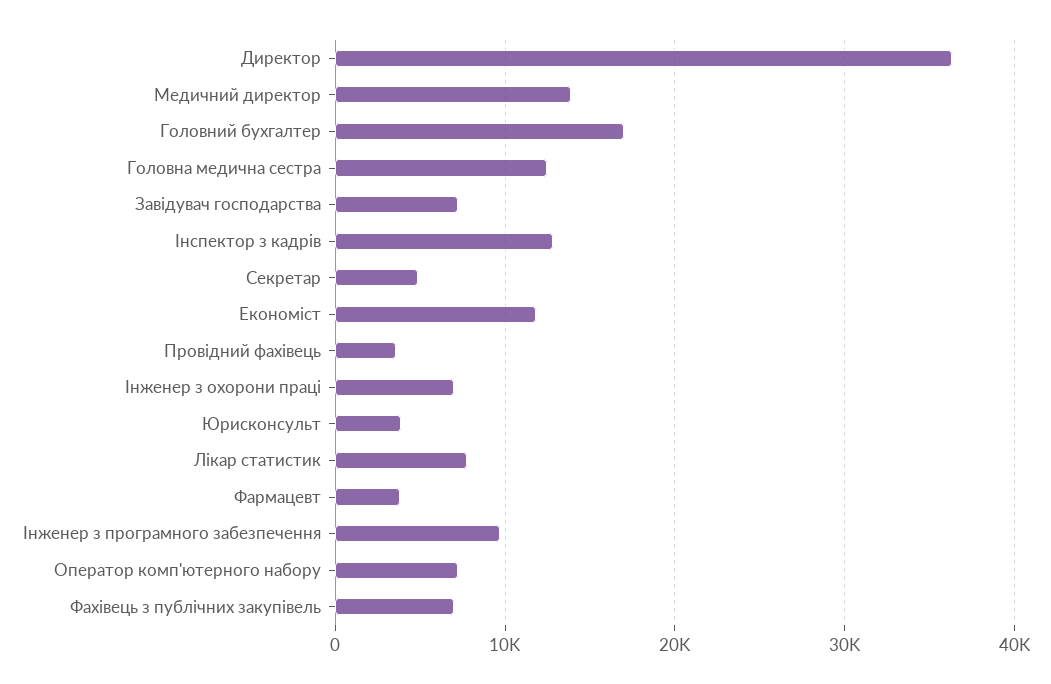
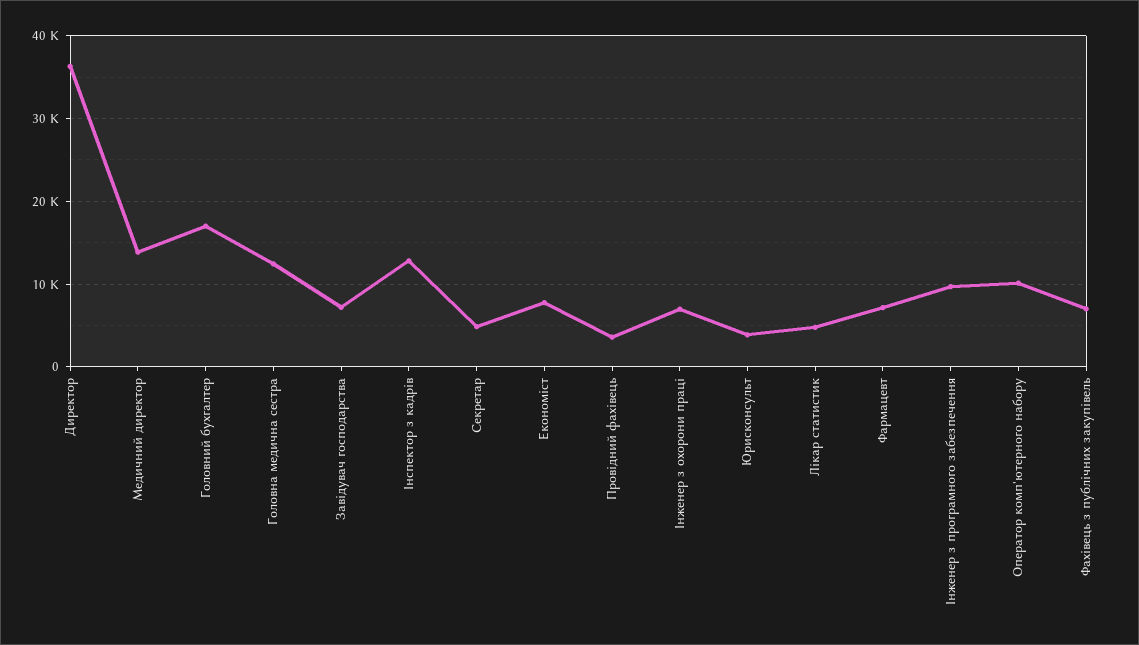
Економіст: 12000 -> 8000
Лікар статистик: 8000 -> 5000
Фармацевт: 4000 -> 7000
Оператор комп'ютерного набору: 7000 -> 10000

